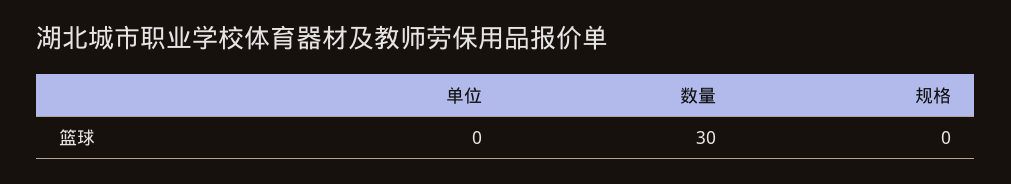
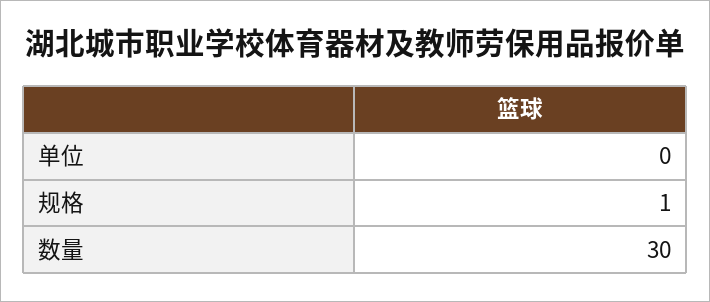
规格: 0 -> 1

